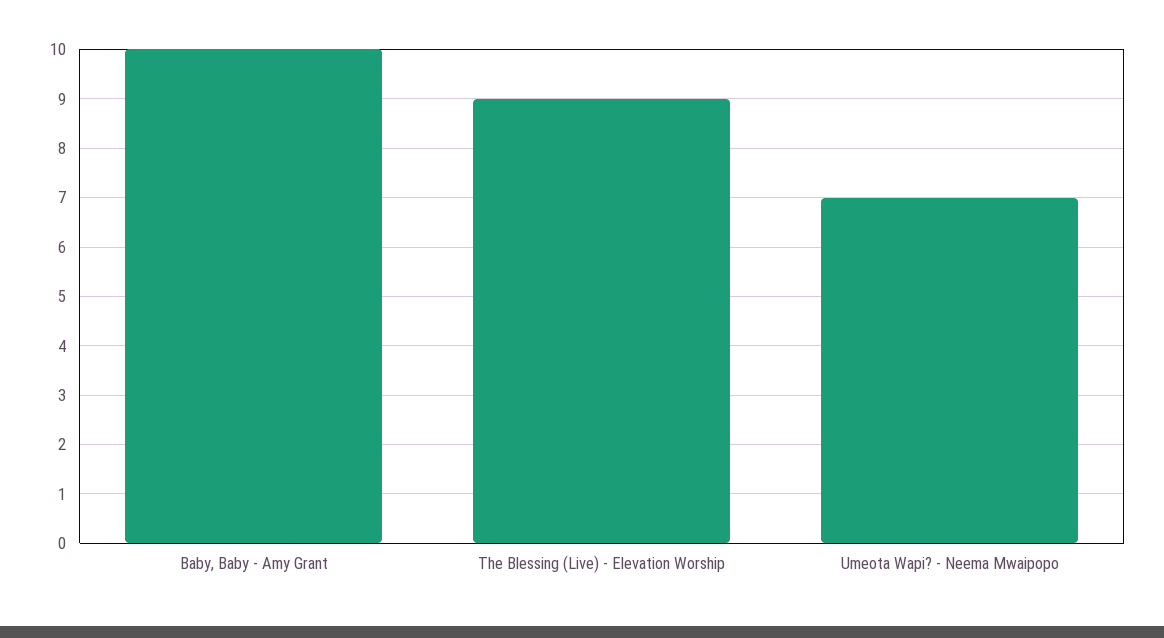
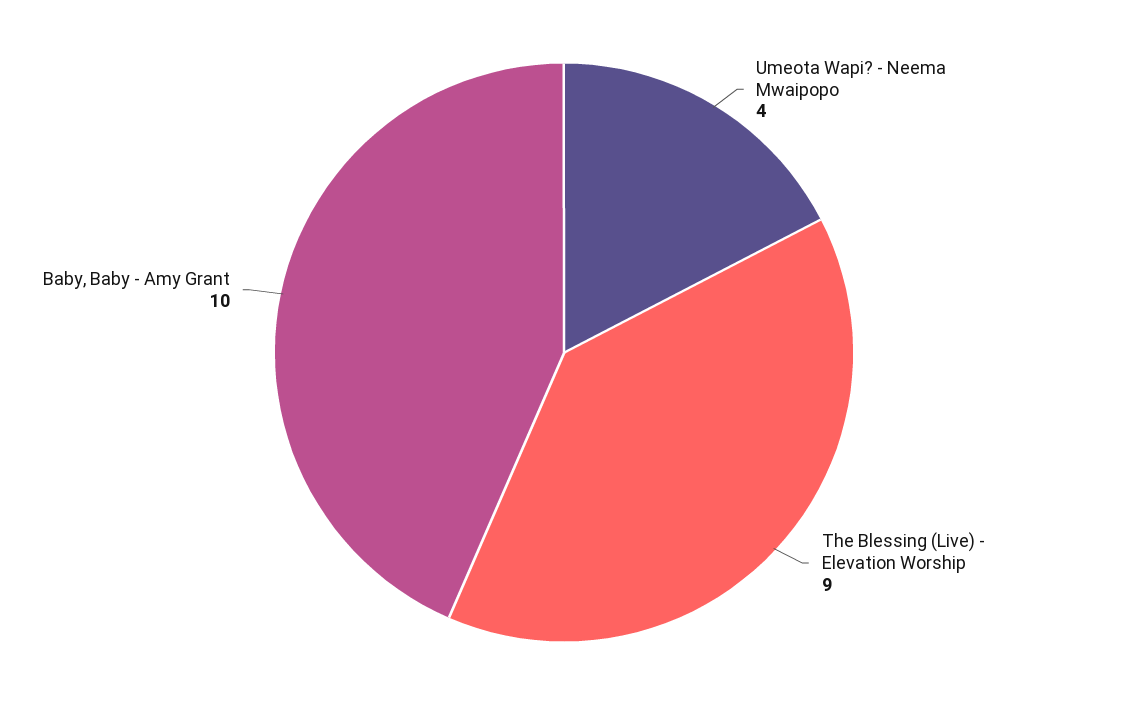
Umeota Wapi? - Neema Mwaipopo: 7 -> 4

